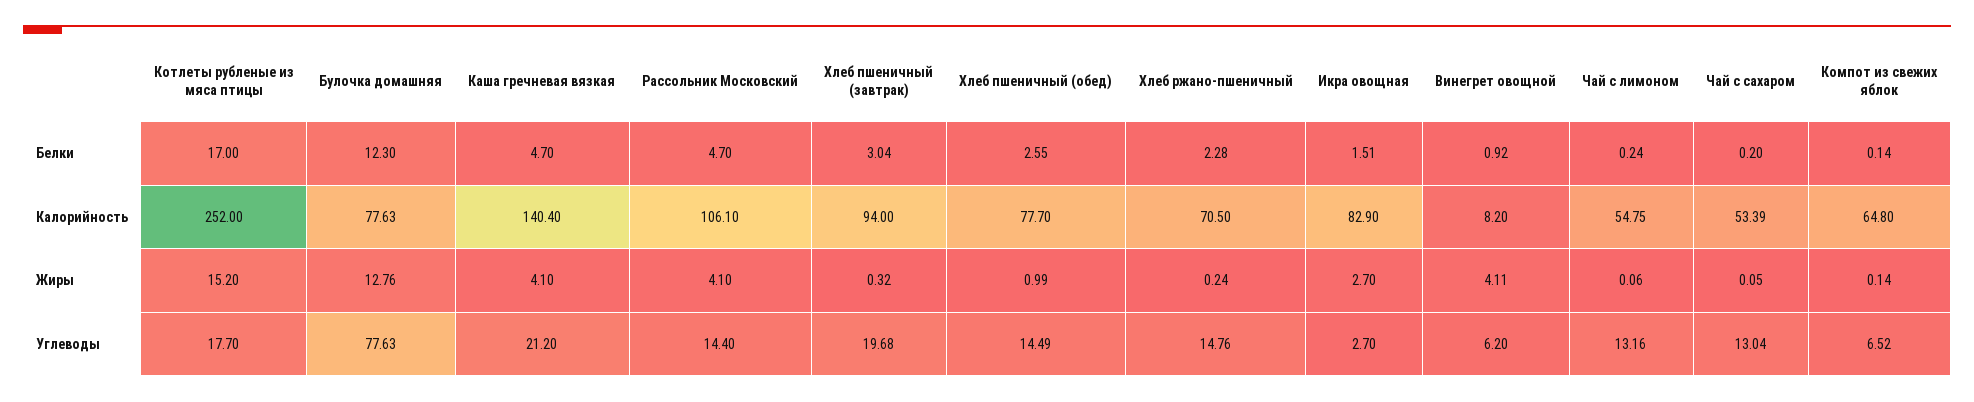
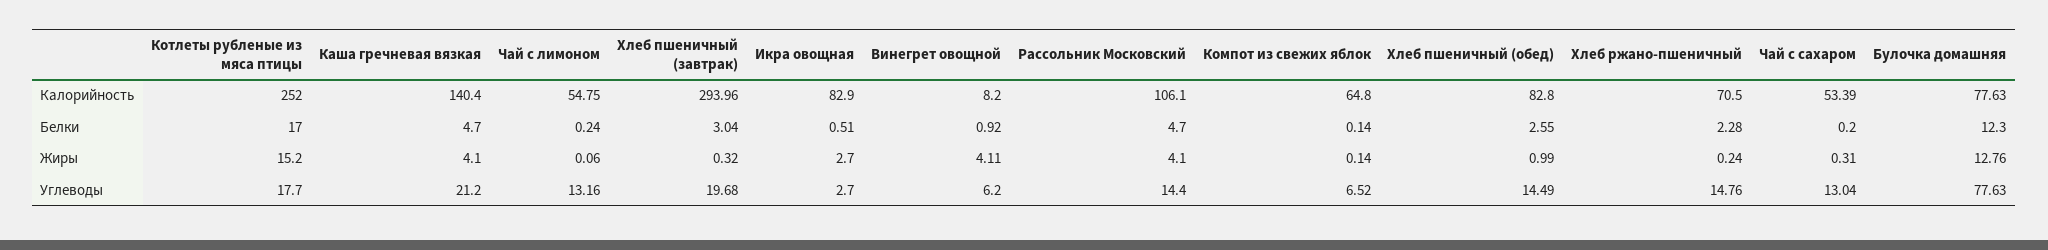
Икра овощная, Белки: 1.51 -> 0.51
Хлеб пшеничный (завтрак), Калорийность: 94 -> 293.96
Хлеб пшеничный (обед), Калорийность: 77.7 -> 82.8
Чай с сахаром, Жиры: 0.05 -> 0.31

